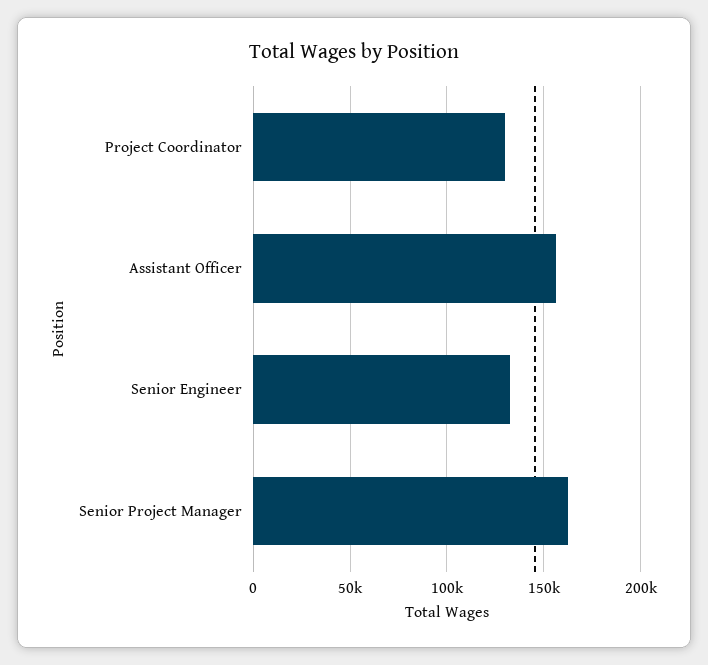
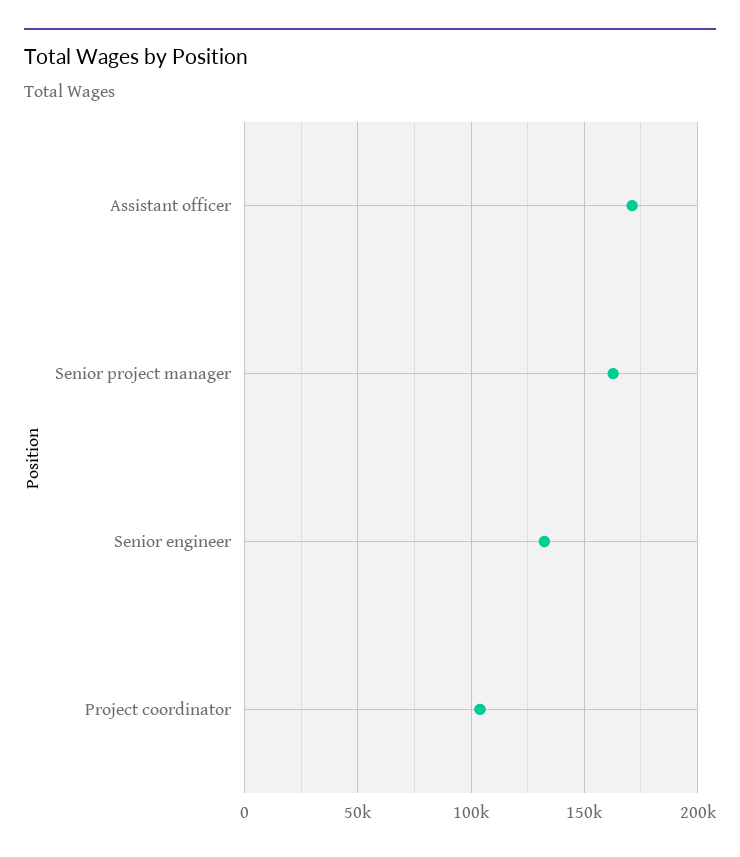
Project Coordinator: 130000 -> 105000
Assistant Officer: 155000 -> 170000

